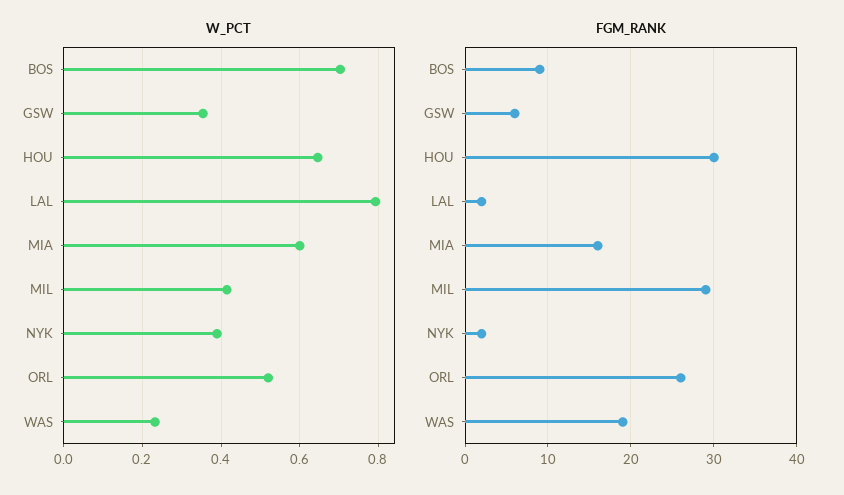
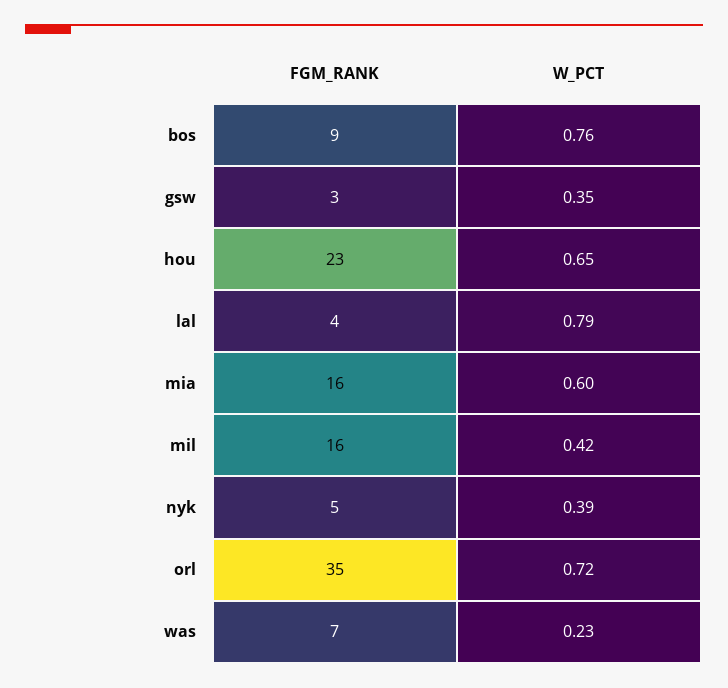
W_PCT, BOS: 0.7 -> 0.76
W_PCT, ORL: 0.52 -> 0.72
FGM_RANK, GSW: 6 -> 3
FGM_RANK, HOU: 30 -> 23
FGM_RANK, LAL: 2 -> 4
FGM_RANK, MIL: 29 -> 16
FGM_RANK, NYK: 2 -> 5
FGM_RANK, ORL: 26 -> 35
FGM_RANK, WAS: 19 -> 7

